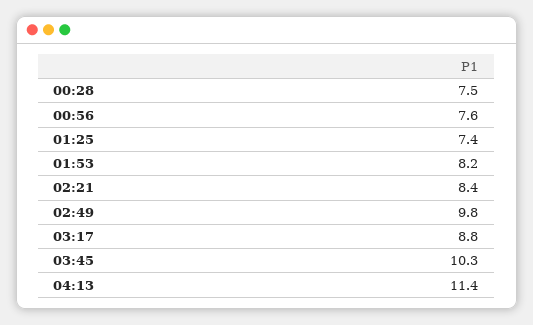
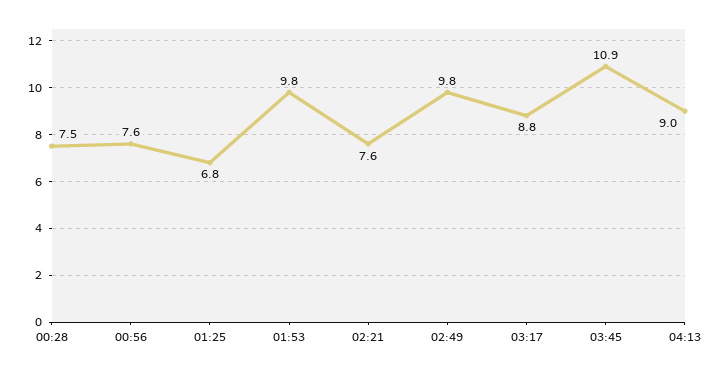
01:25: 7.4 -> 6.8
01:53: 8.2 -> 9.8
02:21: 8.4 -> 7.6
03:45: 10.3 -> 10.9
04:13: 11.4 -> 9

